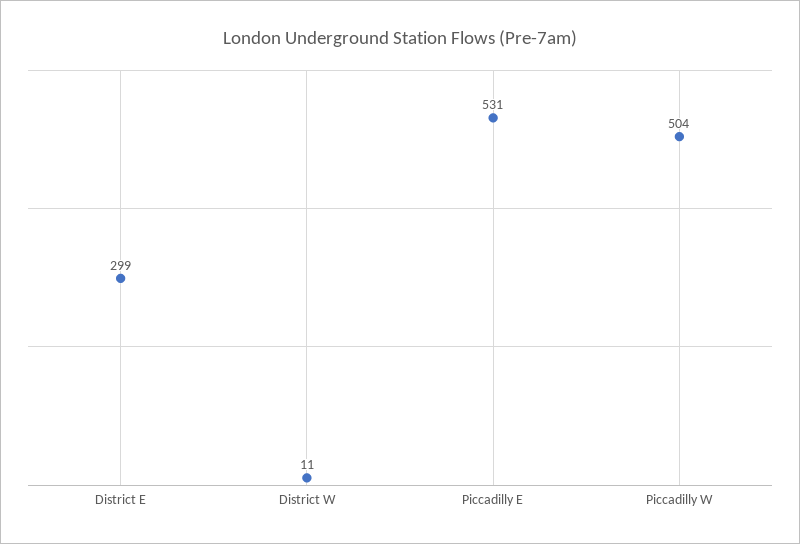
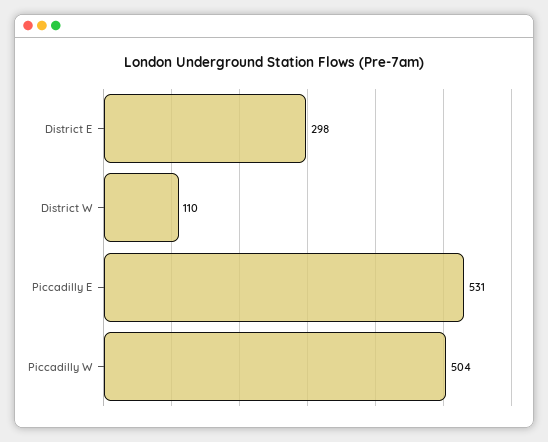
District E: 299 -> 298
District W: 11 -> 110

